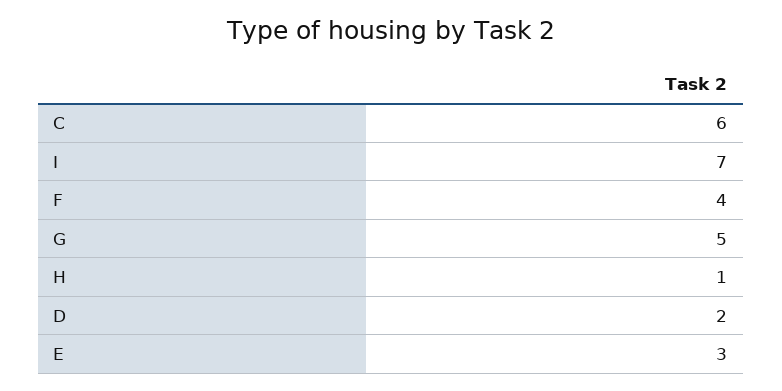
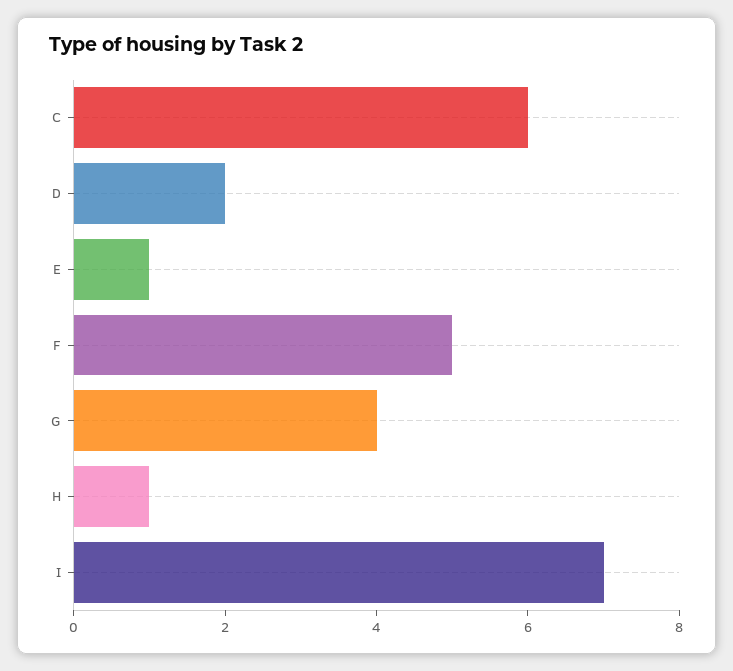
F: 4 -> 5
G: 5 -> 4
E: 3 -> 1

